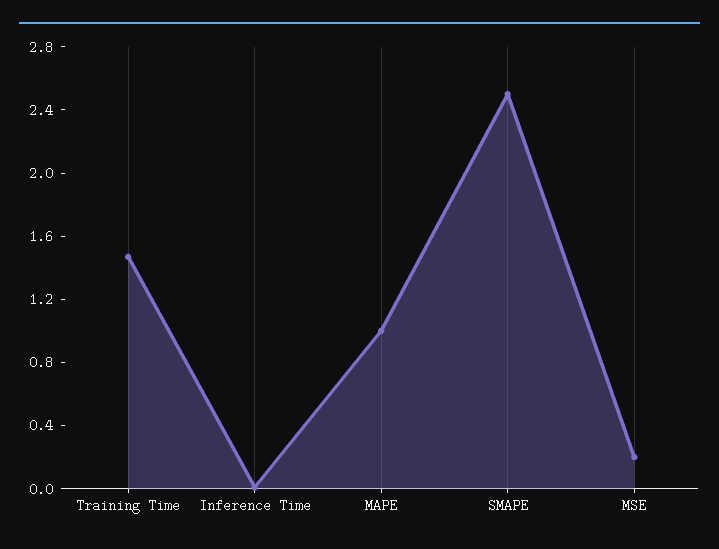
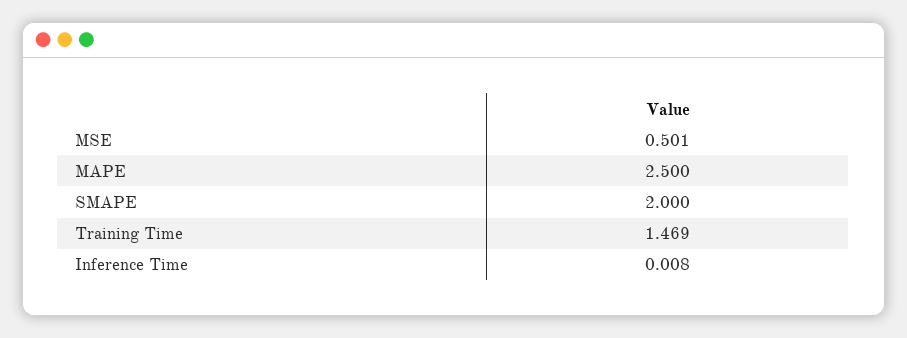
MAPE: 1 -> 2.5
SMAPE: 2.5 -> 2
MSE: 0.2 -> 0.501

